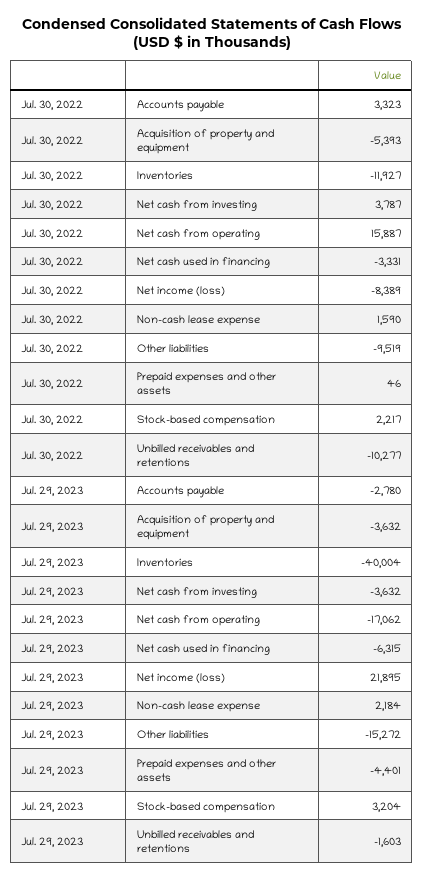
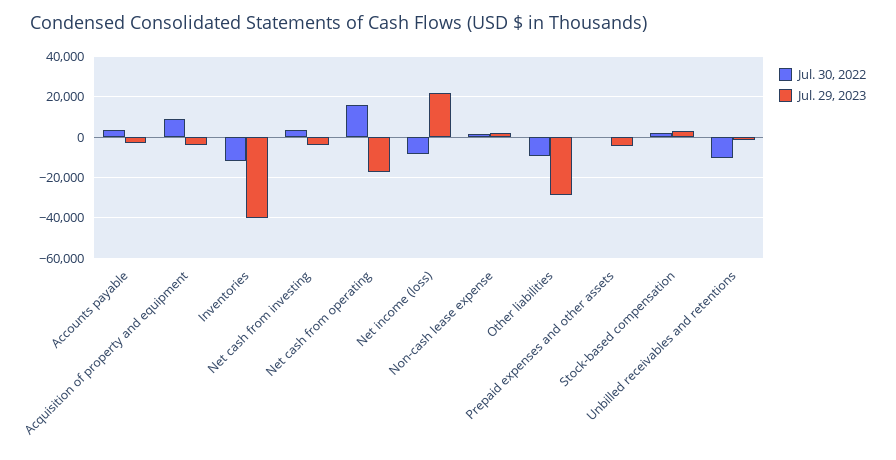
Jul. 30, 2022, Acquisition of property and equipment: -5393 -> 10000
Jul. 30, 2022, Net cash used in financing: -3331 -> none
Jul. 29, 2023, Net cash used in financing: -6315 -> none
Jul. 29, 2023, Other liabilities: -15272 -> -30000

